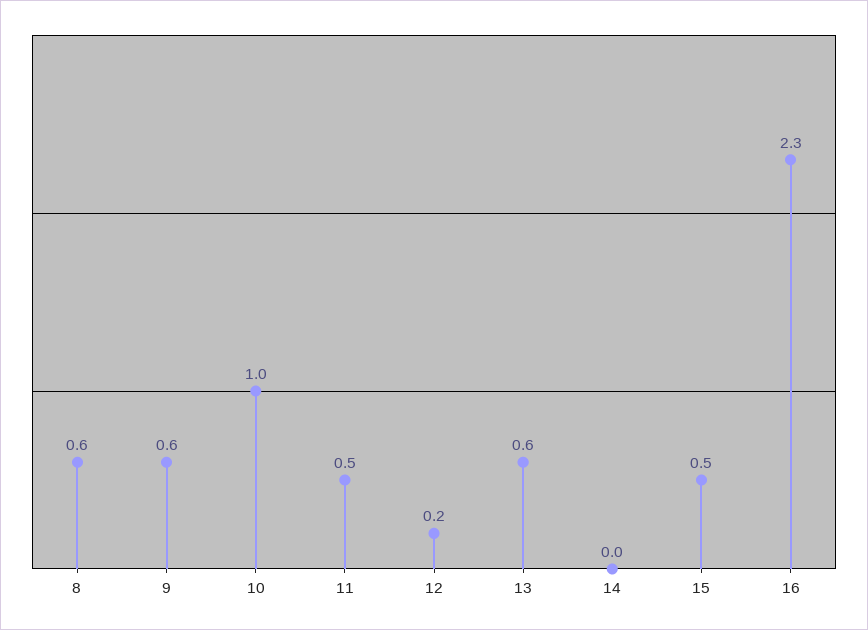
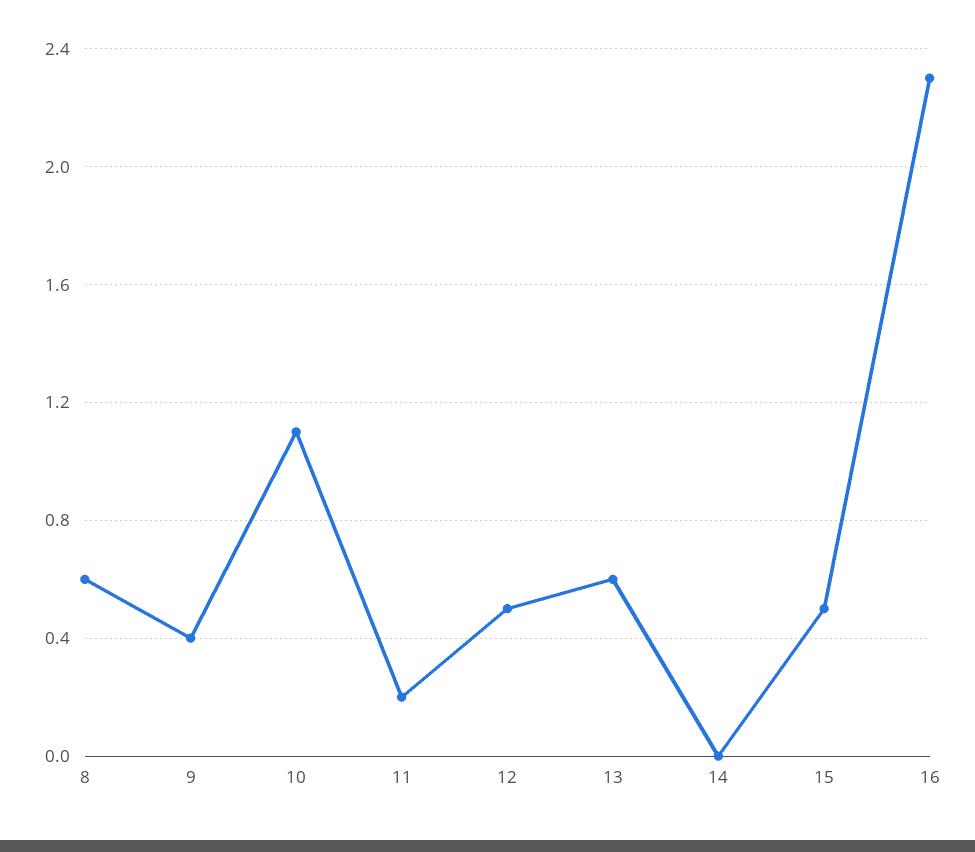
9: 0.6 -> 0.4
10: 1 -> 1.1
11: 0.5 -> 0.2
12: 0.2 -> 0.5

